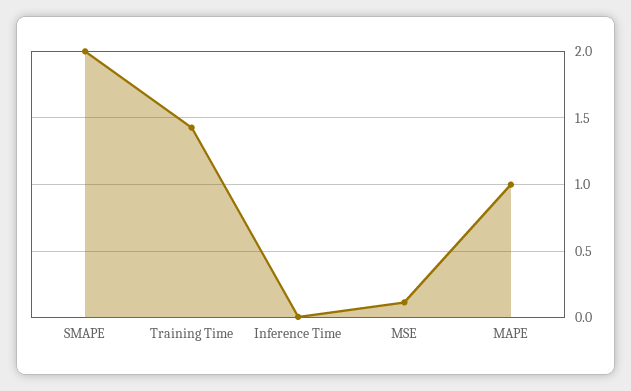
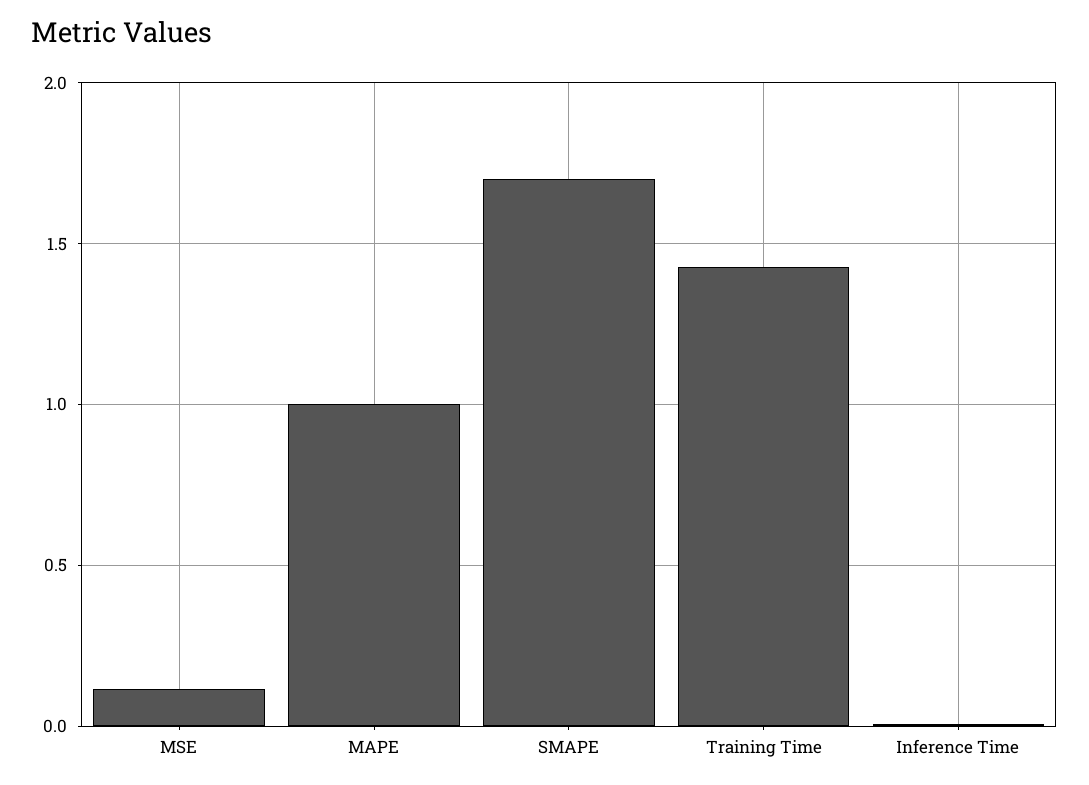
SMAPE: 2 -> 1.7

